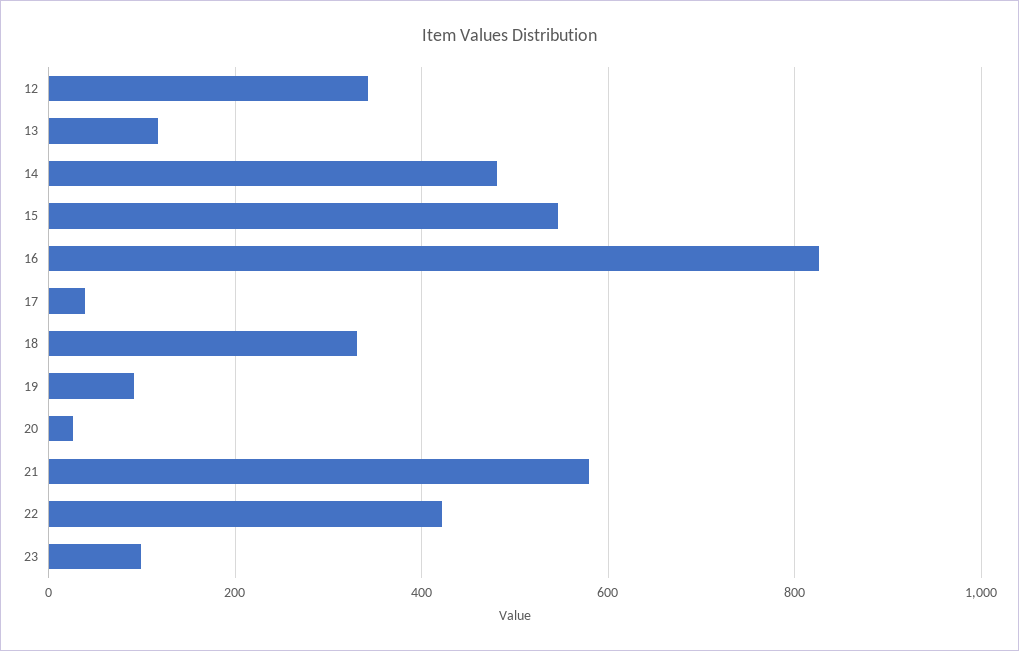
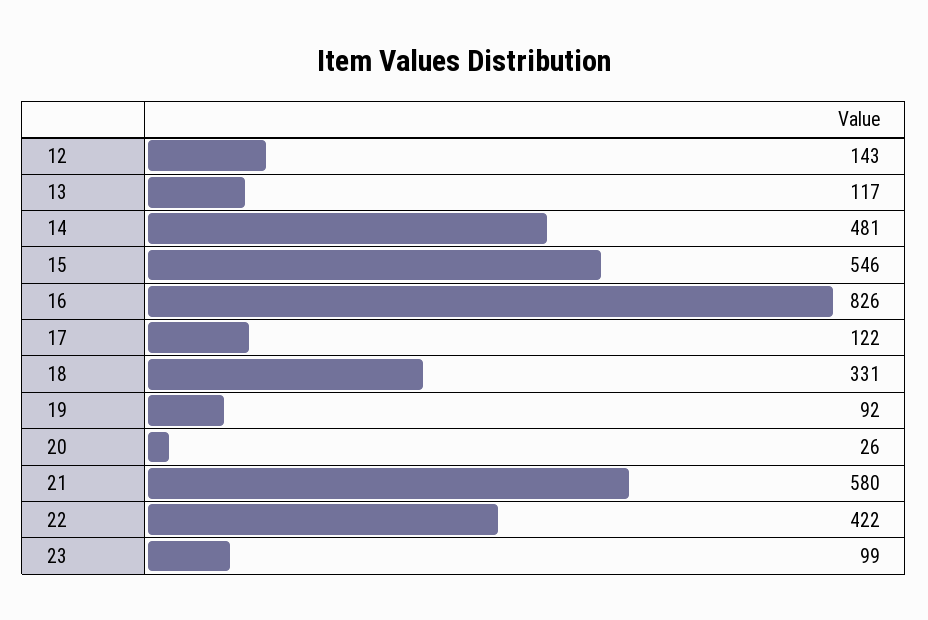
12: 340 -> 143
17: 40 -> 122

